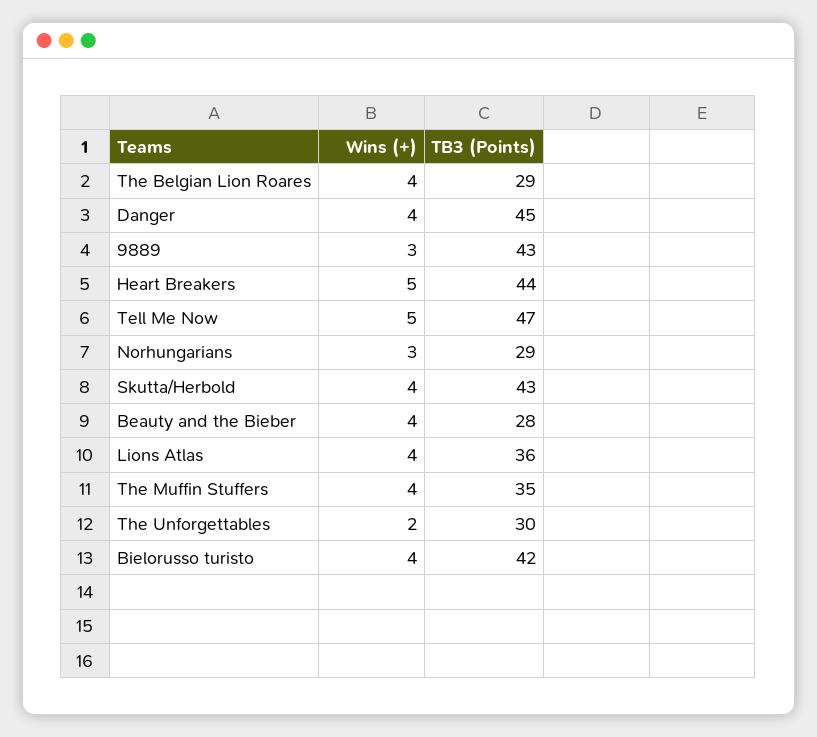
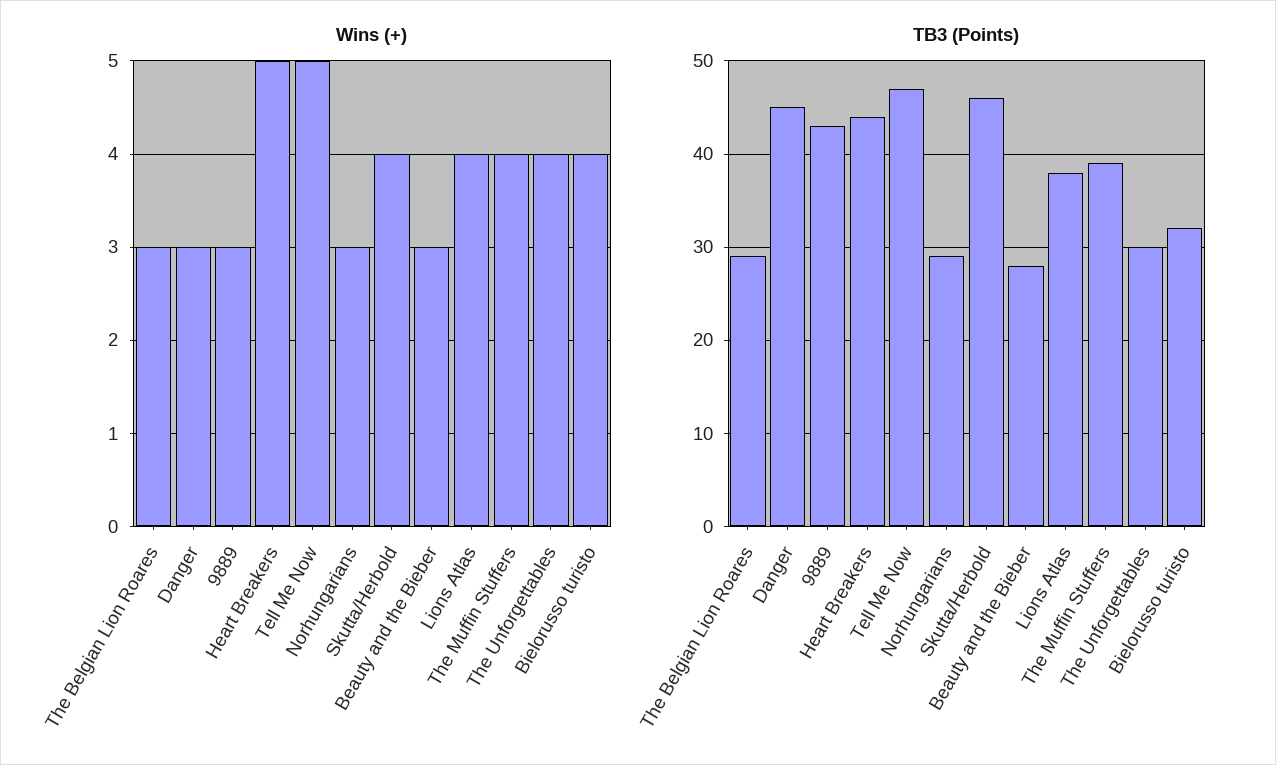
Wins (+), The Belgian Lion Roares: 4 -> 3
Wins (+), Danger: 4 -> 3
TB3 (Points), Skutta/Herbold: 43 -> 46
Wins (+), Beauty and the Bieber: 4 -> 3
TB3 (Points), Lions Atlas: 36 -> 38
TB3 (Points), The Muffin Stuffers: 35 -> 39
Wins (+), The Unforgettables: 2 -> 4
TB3 (Points), Bielorusso turisto: 42 -> 32

